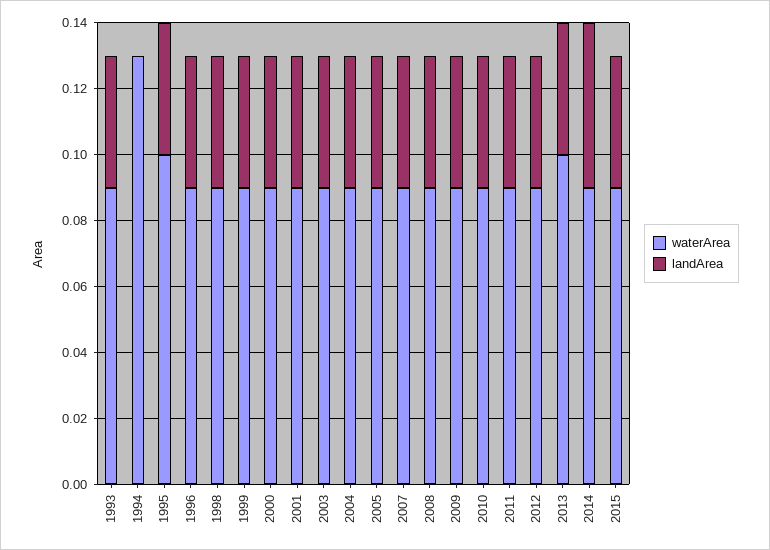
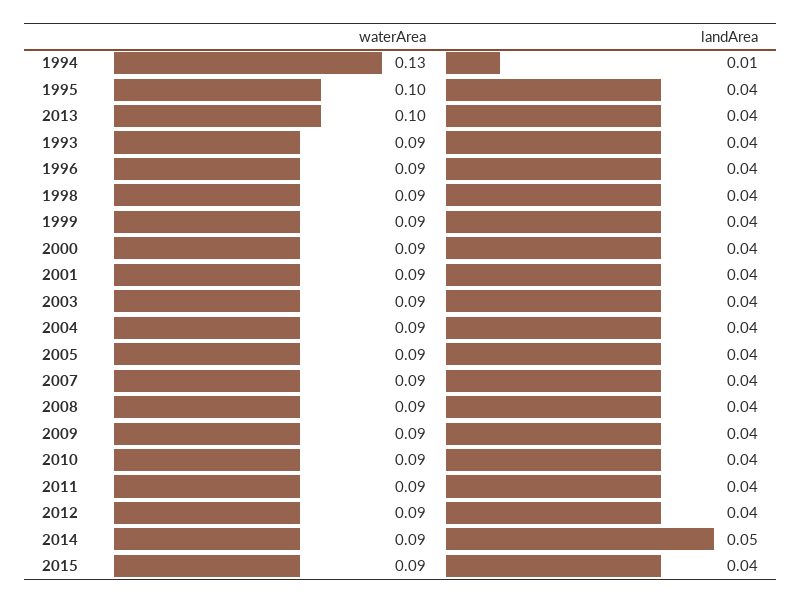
landArea, 1994: 0 -> 0.01

